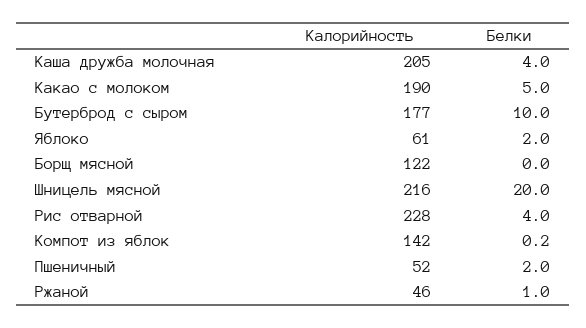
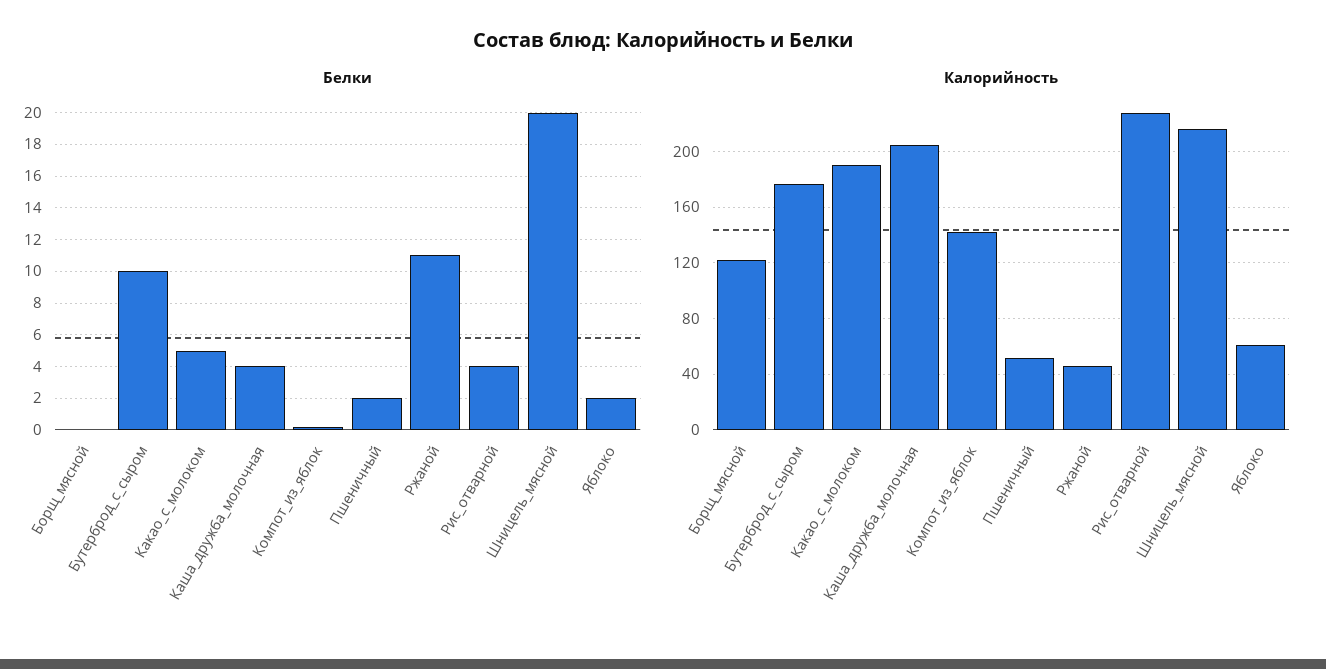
Белки, Ржаной: 1 -> 11

